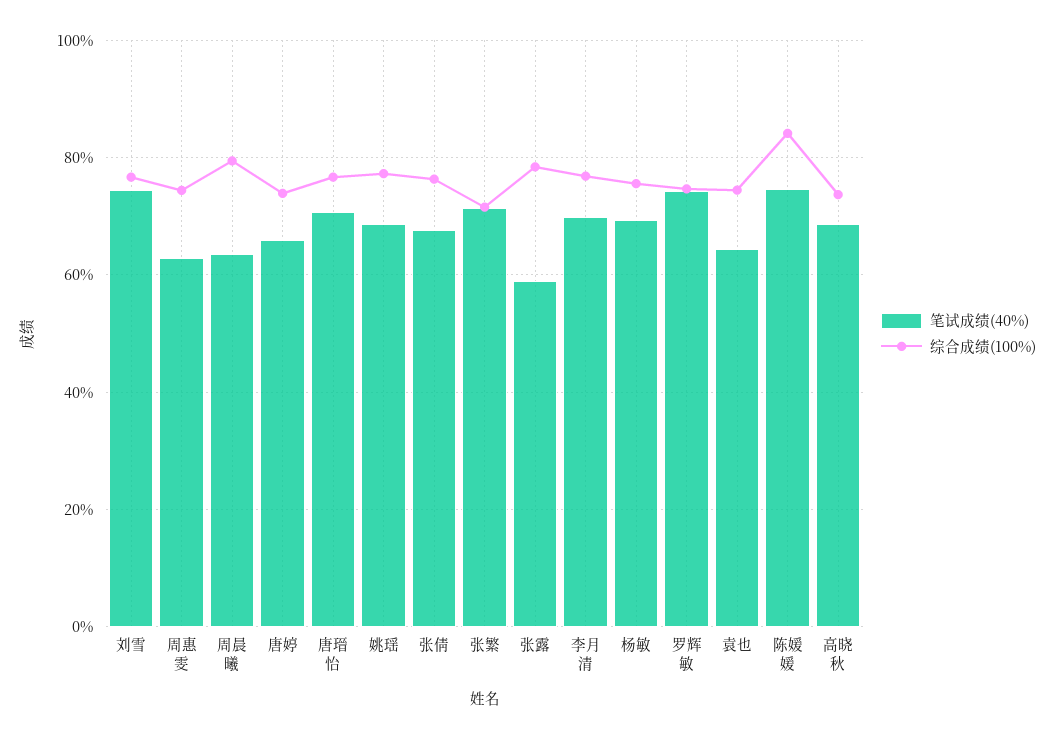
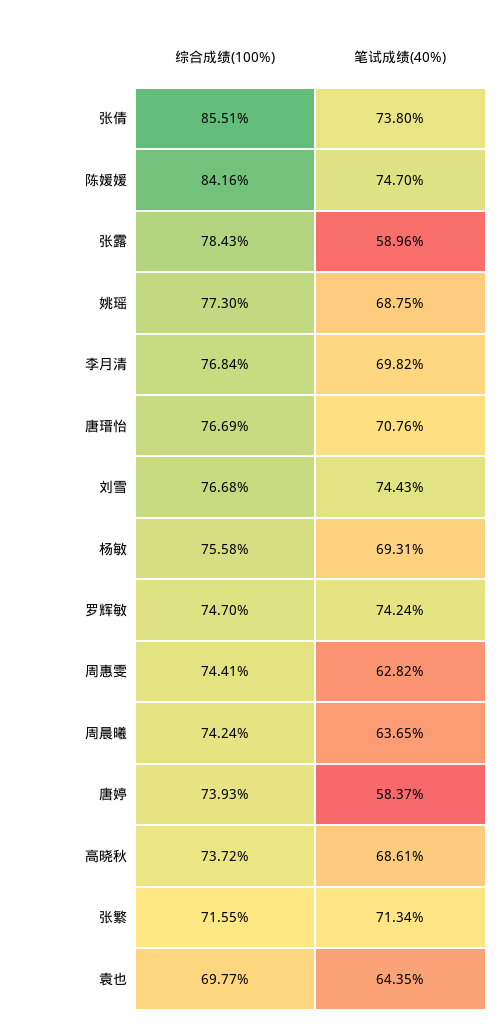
综合成绩(100%), 周晨曦: 80 -> 74.24
笔试成绩(40%), 唐婷: 66 -> 58.37
笔试成绩(40%), 张倩: 68 -> 73.8
综合成绩(100%), 张倩: 76 -> 85.51
综合成绩(100%), 袁也: 74 -> 69.77

